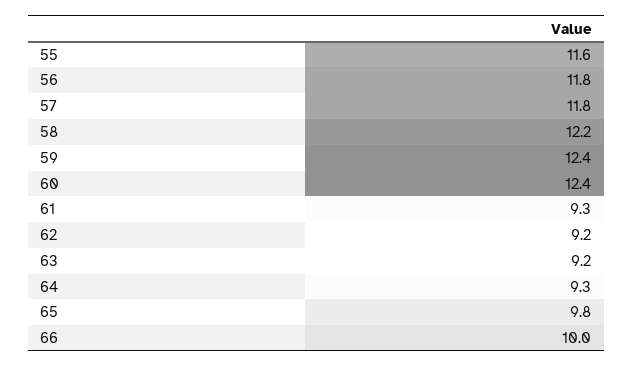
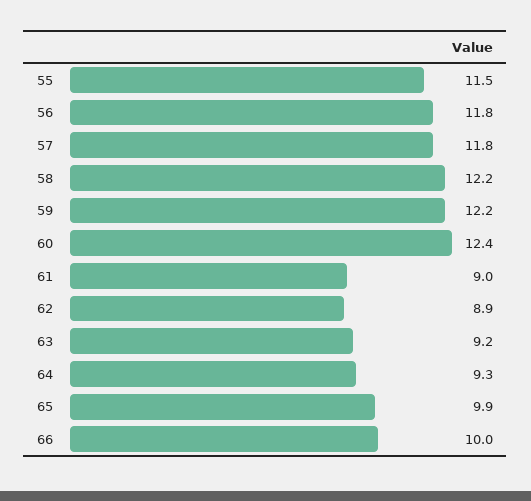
55: 11.6 -> 11.5
59: 12.4 -> 12.2
61: 9.3 -> 9
62: 9.2 -> 8.9
65: 9.8 -> 9.9

